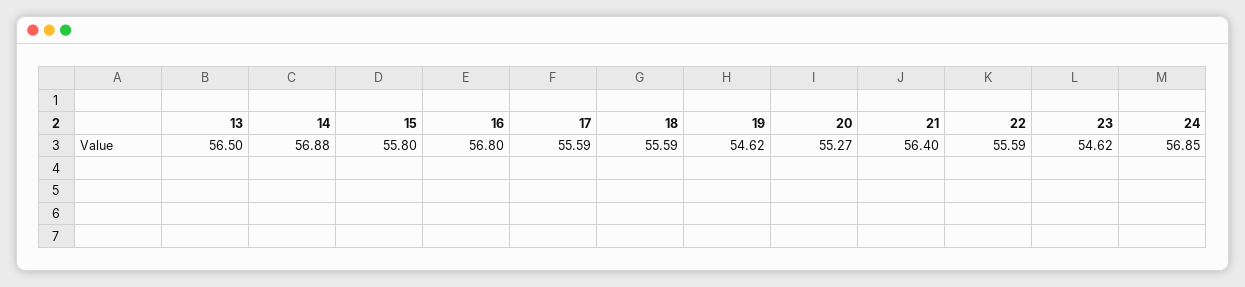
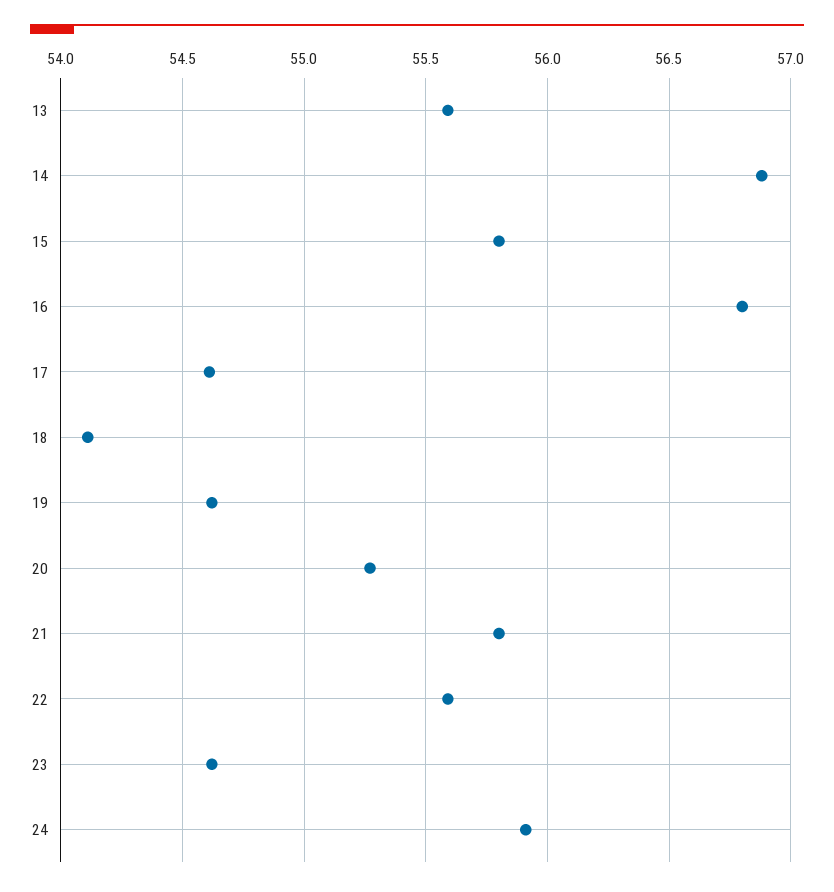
13: 56.5 -> 55.6
17: 55.59 -> 54.6
18: 55.59 -> 54.1
21: 56.4 -> 55.8
24: 56.85 -> 55.9

